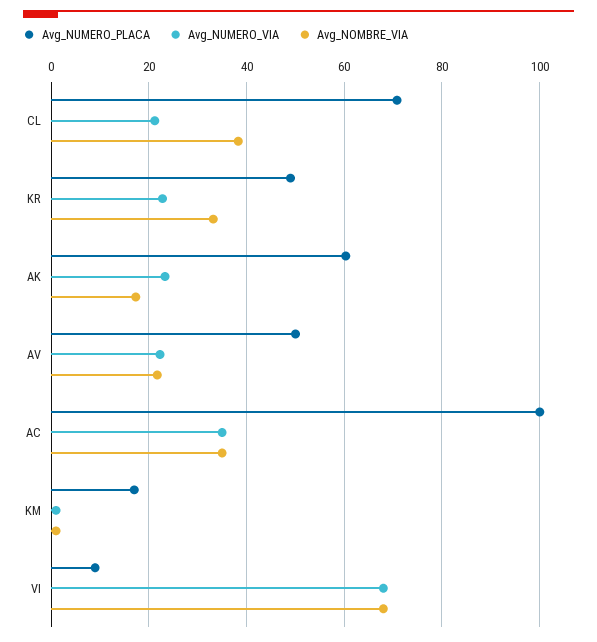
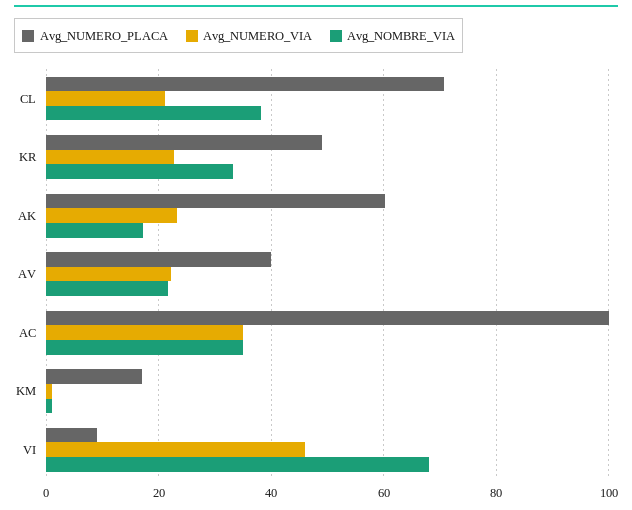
Avg_NUMERO_PLACA, AV: 50 -> 40
Avg_NUMERO_VIA, VI: 68 -> 46

